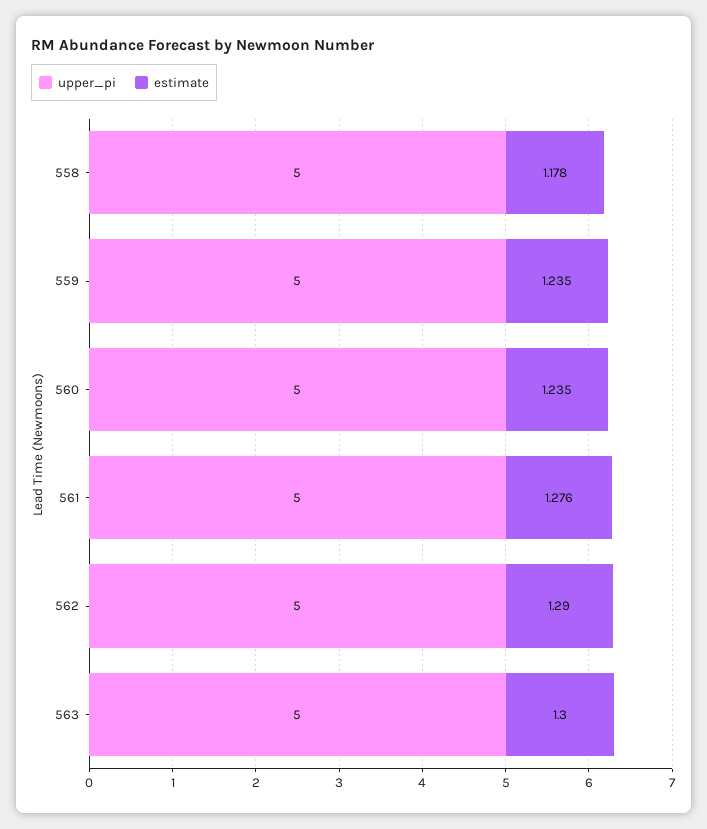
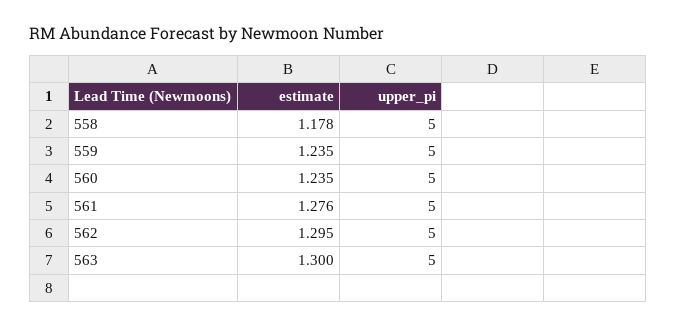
estimate, 562: 1.29 -> 1.295

